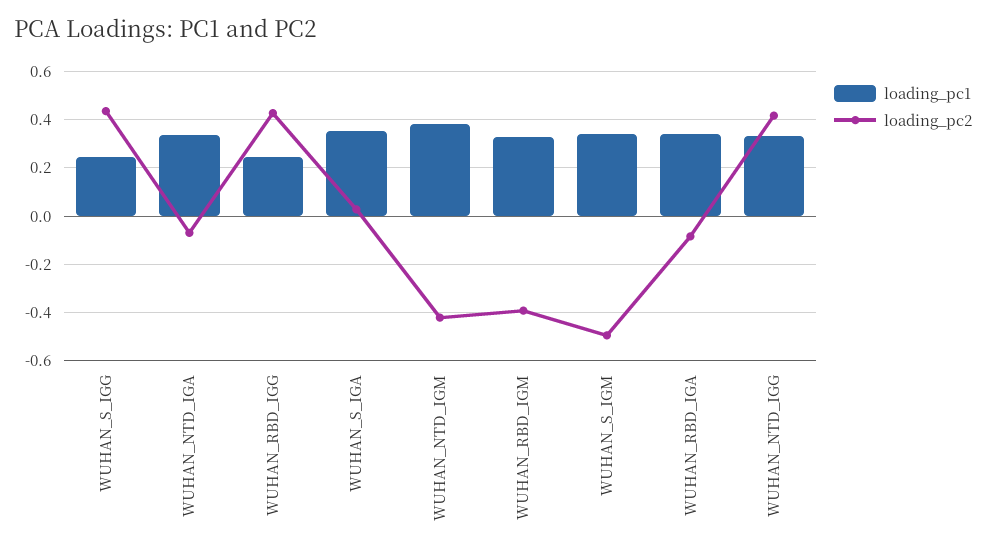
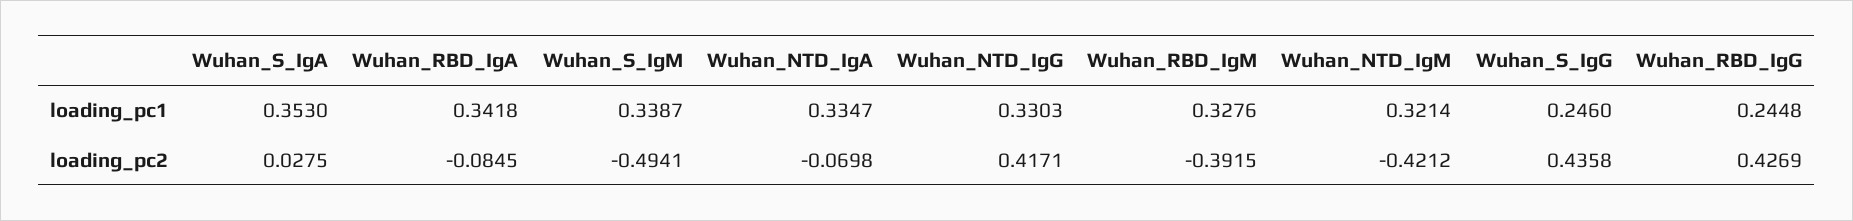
loading_pc1, WUHAN_NTD_IGM: 0.375 -> 0.3214

